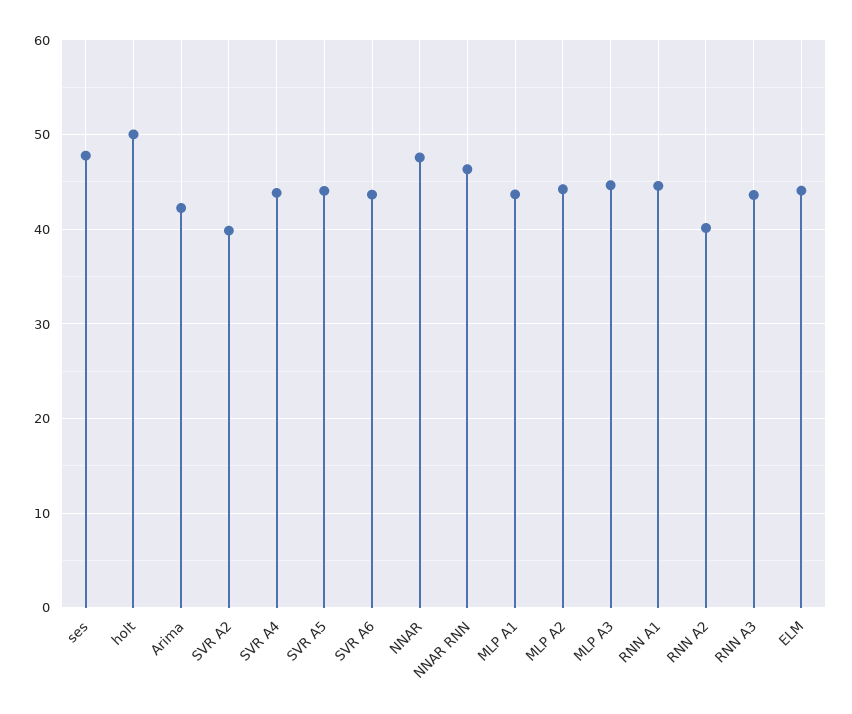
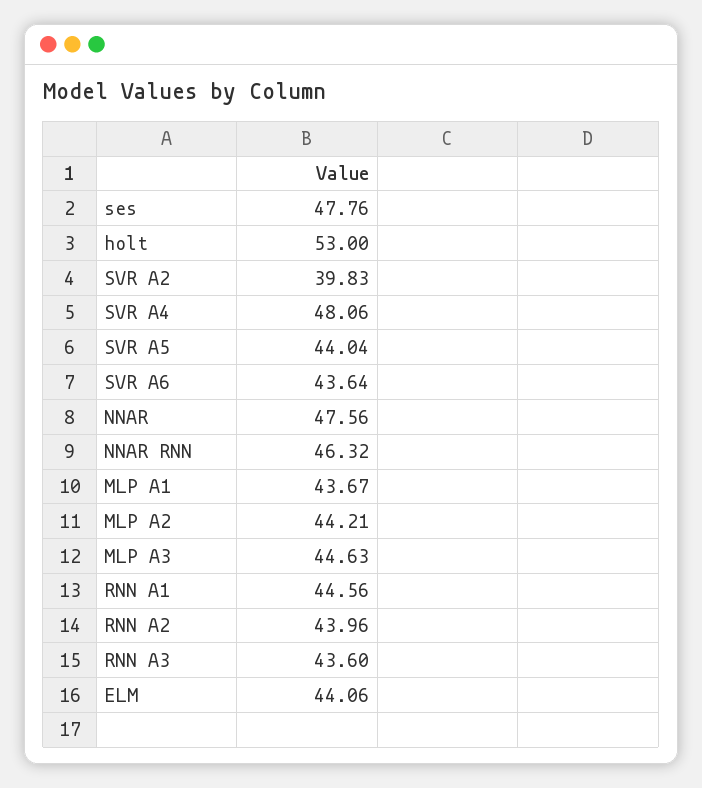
holt: 50 -> 53
Arima: 42 -> none
SVR A4: 44 -> 48.06
RNN A2: 40 -> 43.96

